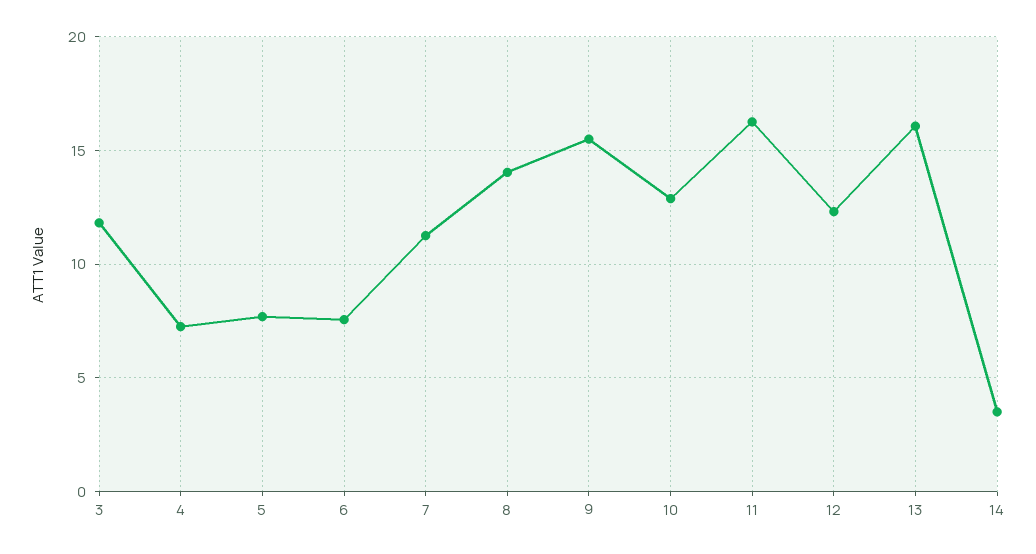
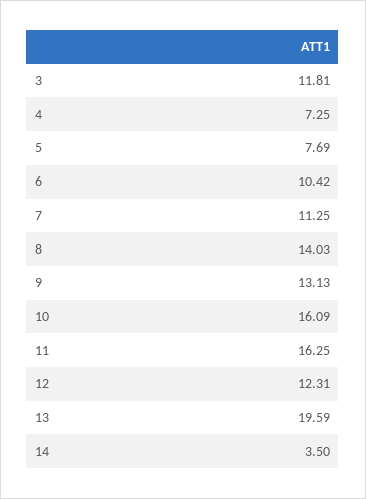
6: 7.5 -> 10.42
9: 15.5 -> 13.13
10: 13 -> 16.09
13: 16 -> 19.59

